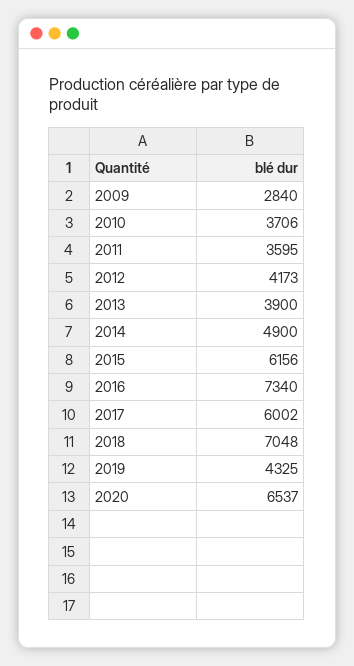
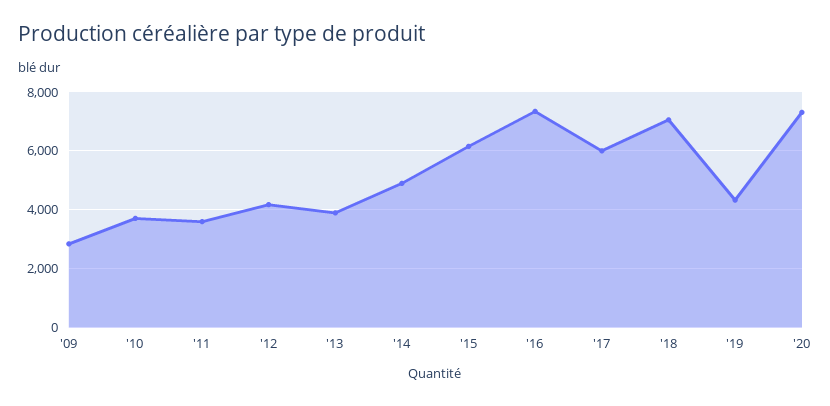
2020: 6537 -> 7250

